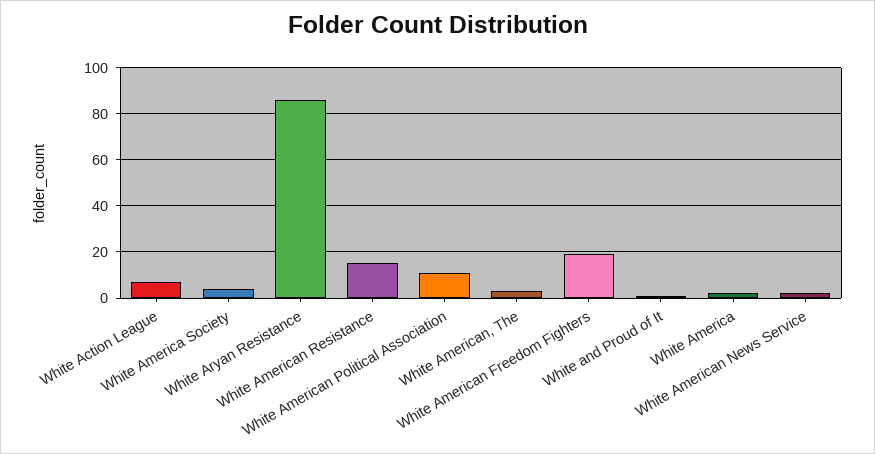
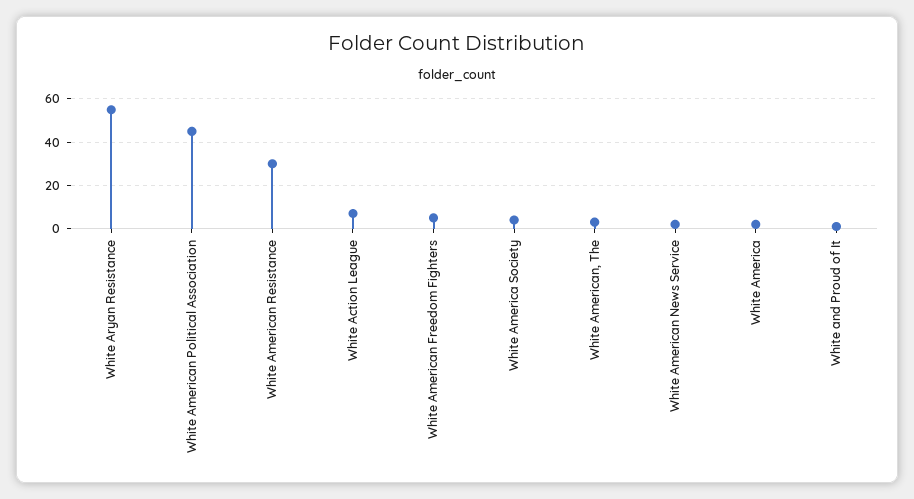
White Aryan Resistance: 85 -> 55
White American Resistance: 15 -> 30
White American Political Association: 10 -> 45
White American Freedom Fighters: 20 -> 5

